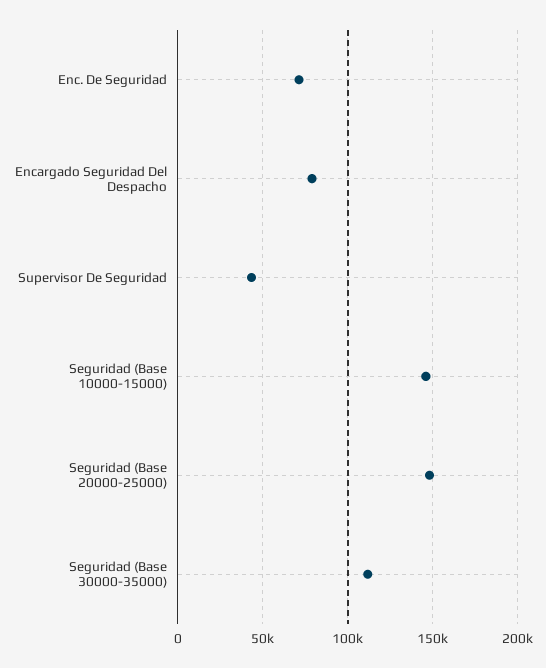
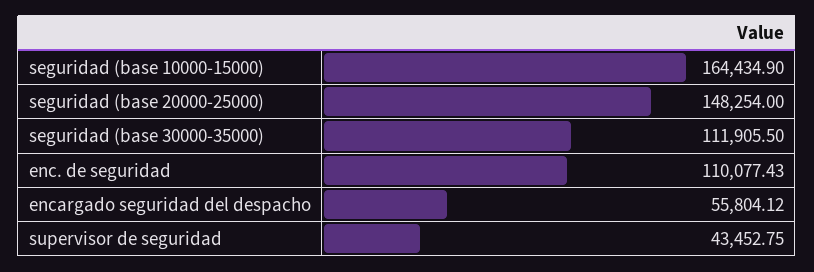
Enc. De Seguridad: 70000 -> 110077.43
Encargado Seguridad Del Despacho: 80000 -> 55804.12
Seguridad (Base 10000-15000): 145000 -> 164434.9

